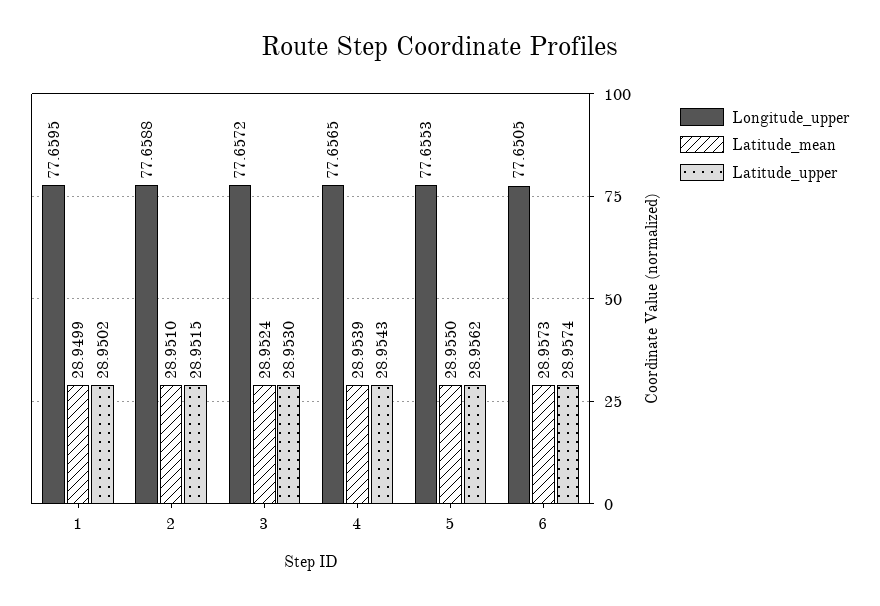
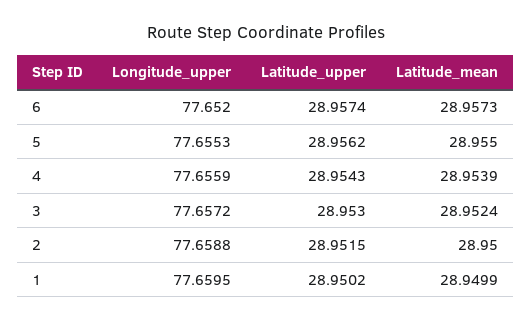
Latitude_mean, 2: 28.951 -> 28.95
Longitude_upper, 4: 77.6565 -> 77.6559
Longitude_upper, 6: 77.6505 -> 77.652

